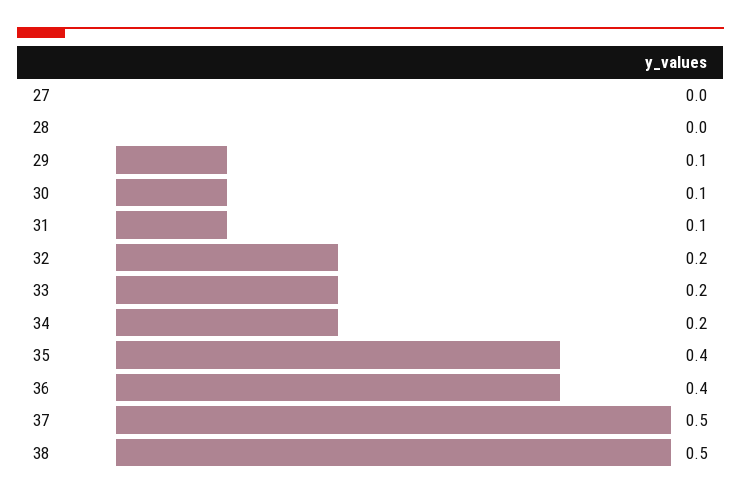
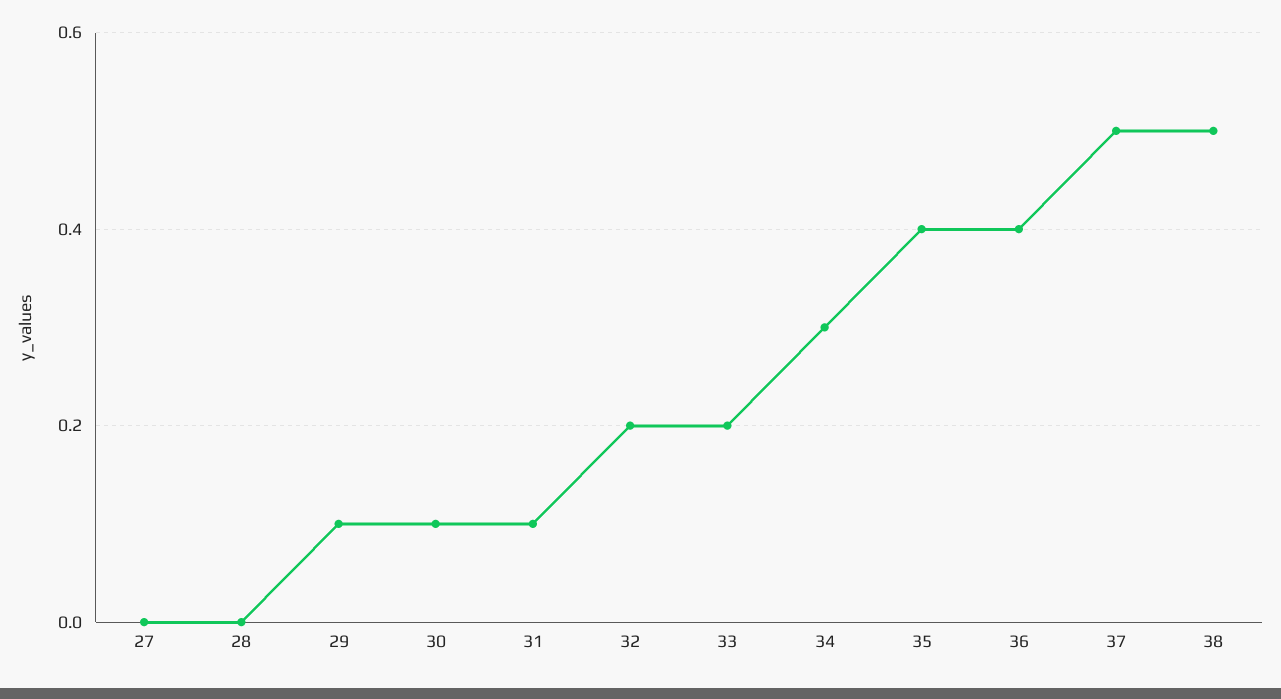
34: 0.2 -> 0.3

